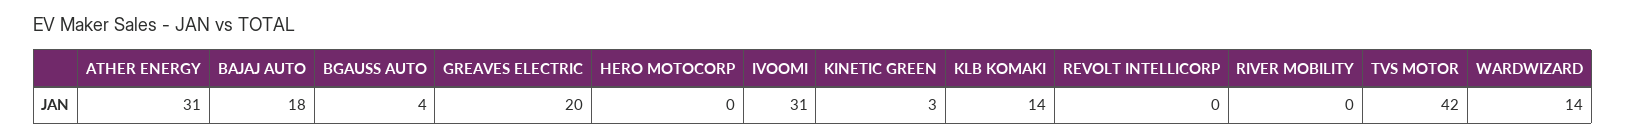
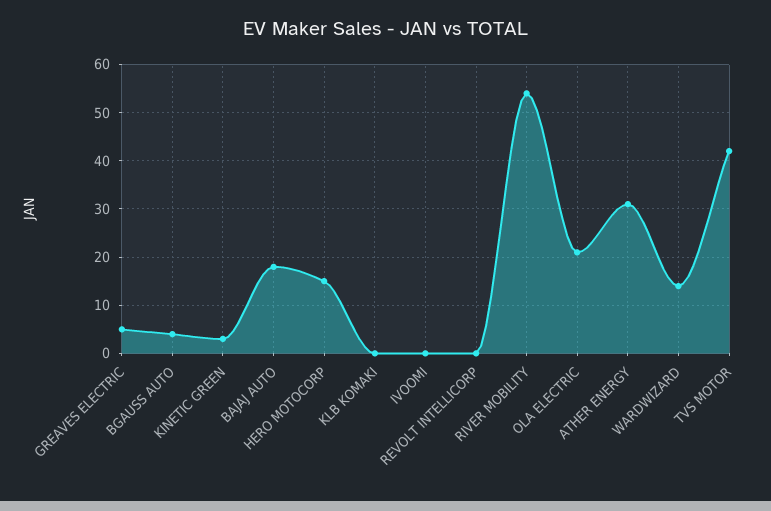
GREAVES ELECTRIC: 20 -> 5
HERO MOTOCORP: 0 -> 15
IVOOMI: 31 -> 0
KLB KOMAKI: 14 -> 0
RIVER MOBILITY: 0 -> 55
OLA ELECTRIC: none -> 20

